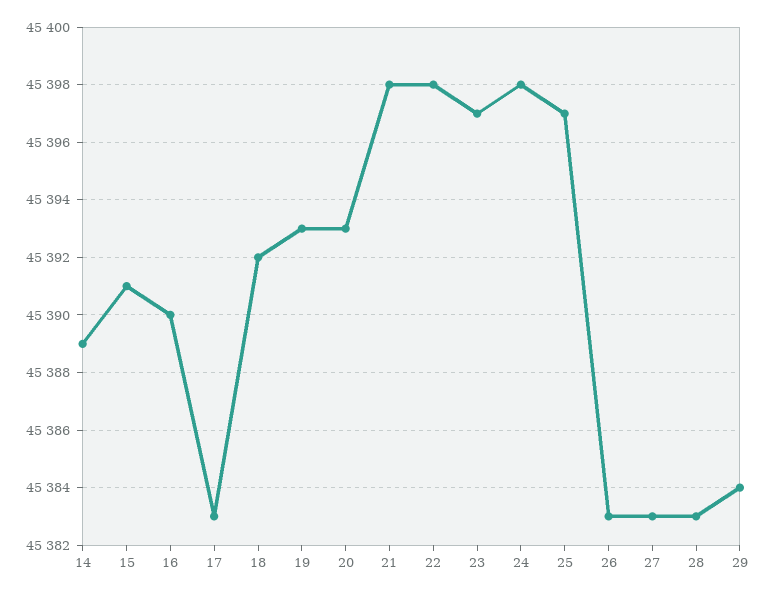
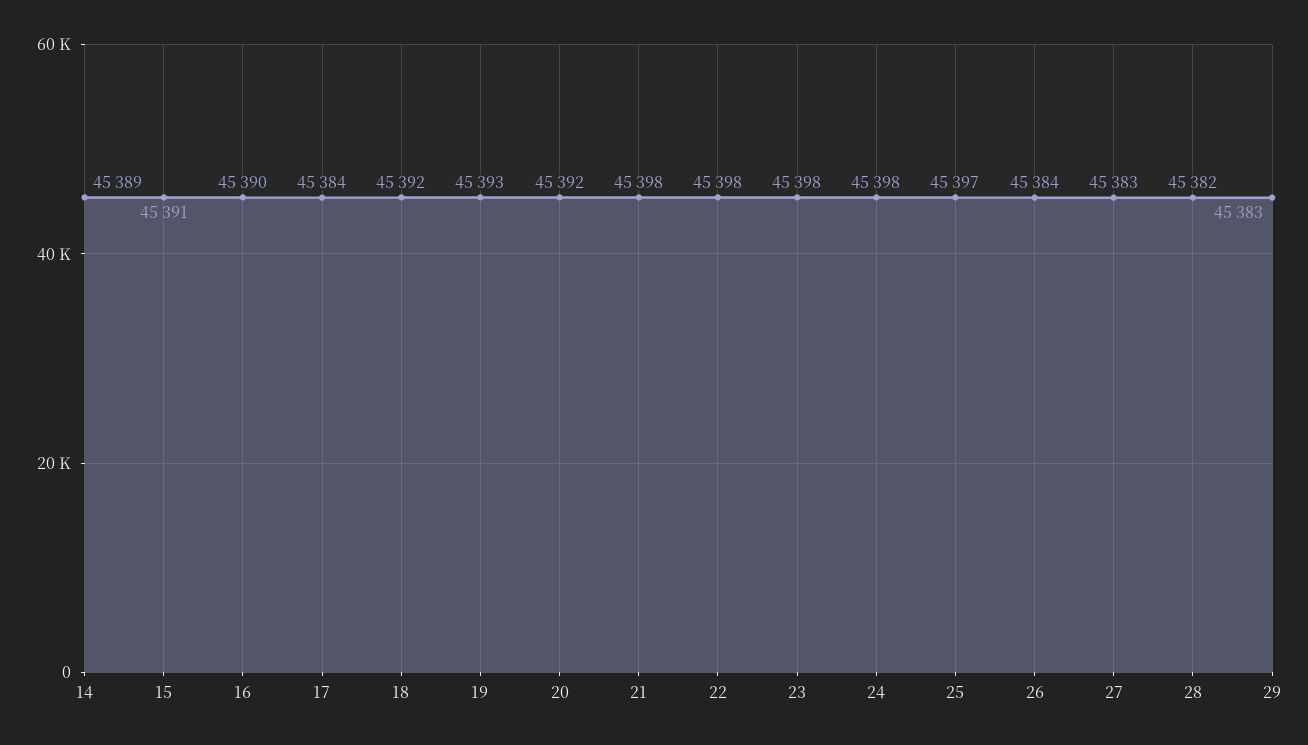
17: 45383 -> 45384
20: 45393 -> 45392
23: 45397 -> 45398
26: 45383 -> 45384
28: 45383 -> 45382
29: 45384 -> 45383

